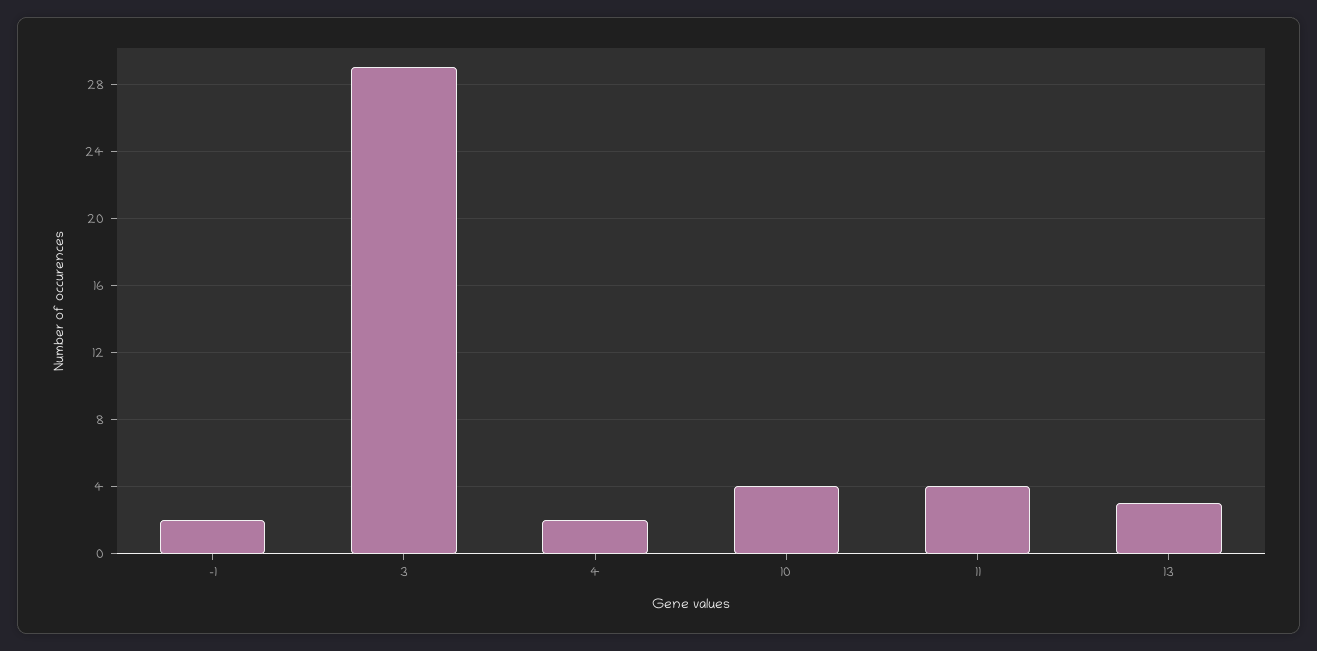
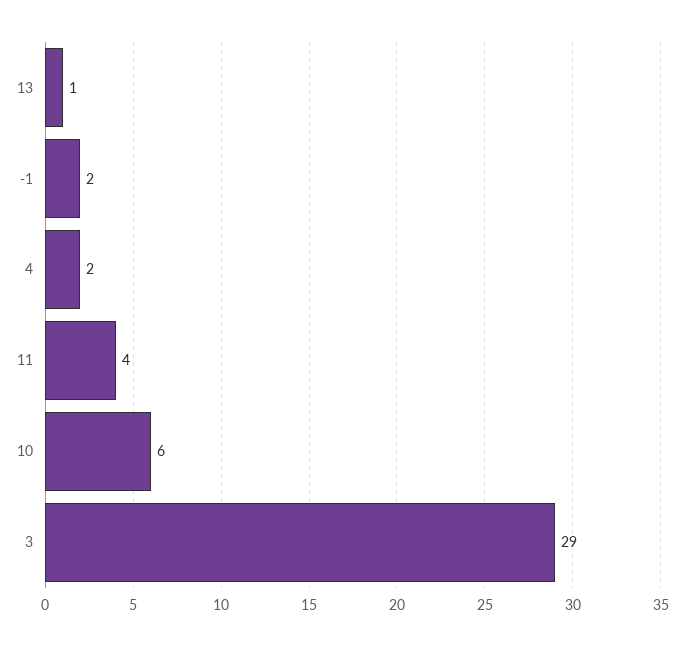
10: 4 -> 6
13: 3 -> 1

